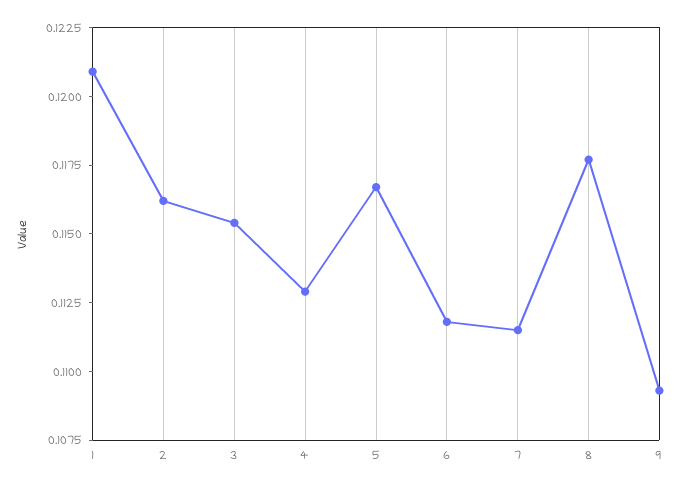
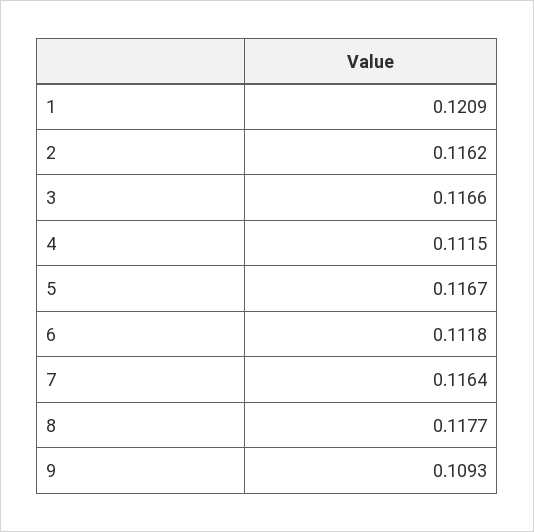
3: 0.1155 -> 0.1166
4: 0.113 -> 0.1115
7: 0.1115 -> 0.1164

